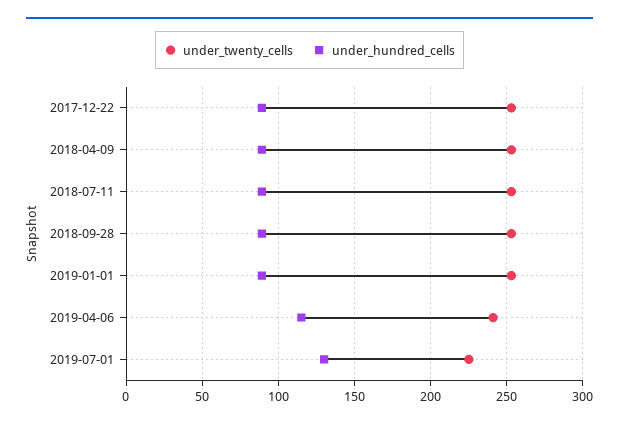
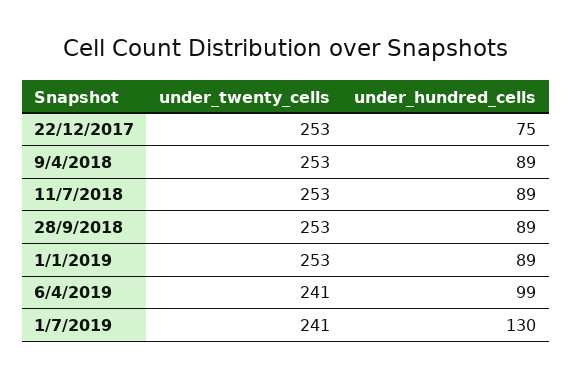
under_hundred_cells, 2017-12-22: 90 -> 75
under_hundred_cells, 2019-04-06: 115 -> 99
under_twenty_cells, 2019-07-01: 225 -> 241

